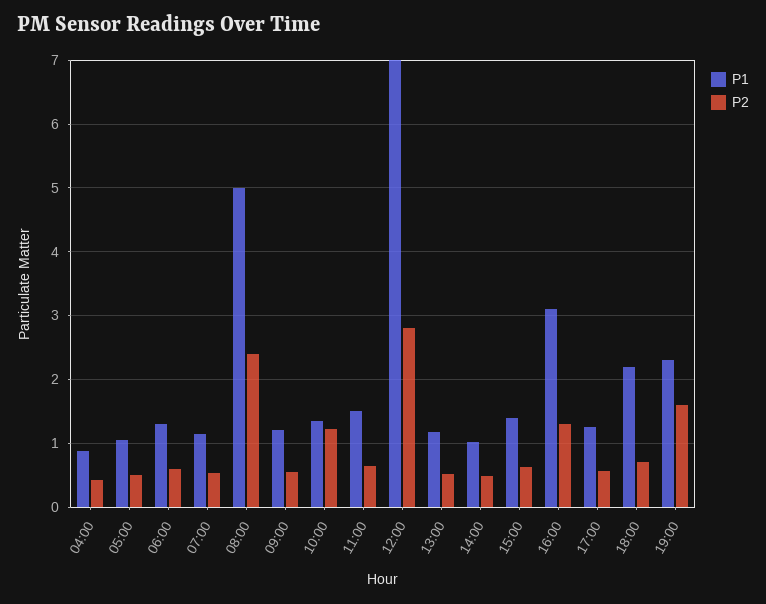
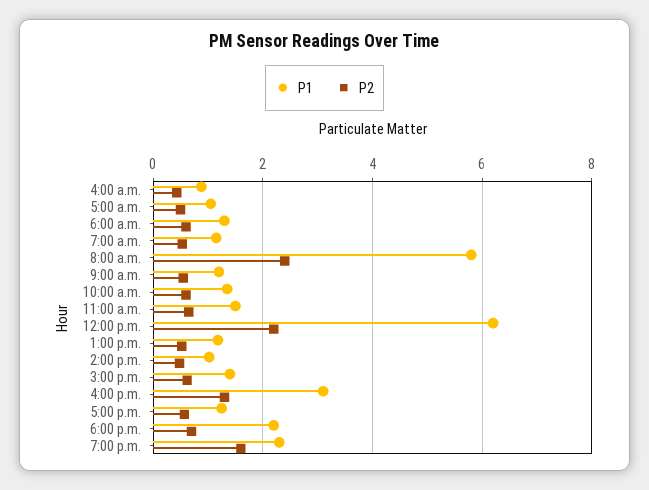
P1, 08:00: 5 -> 5.8
P2, 10:00: 1.2 -> 0.6
P1, 12:00: 7 -> 6.2
P2, 12:00: 2.8 -> 2.2

